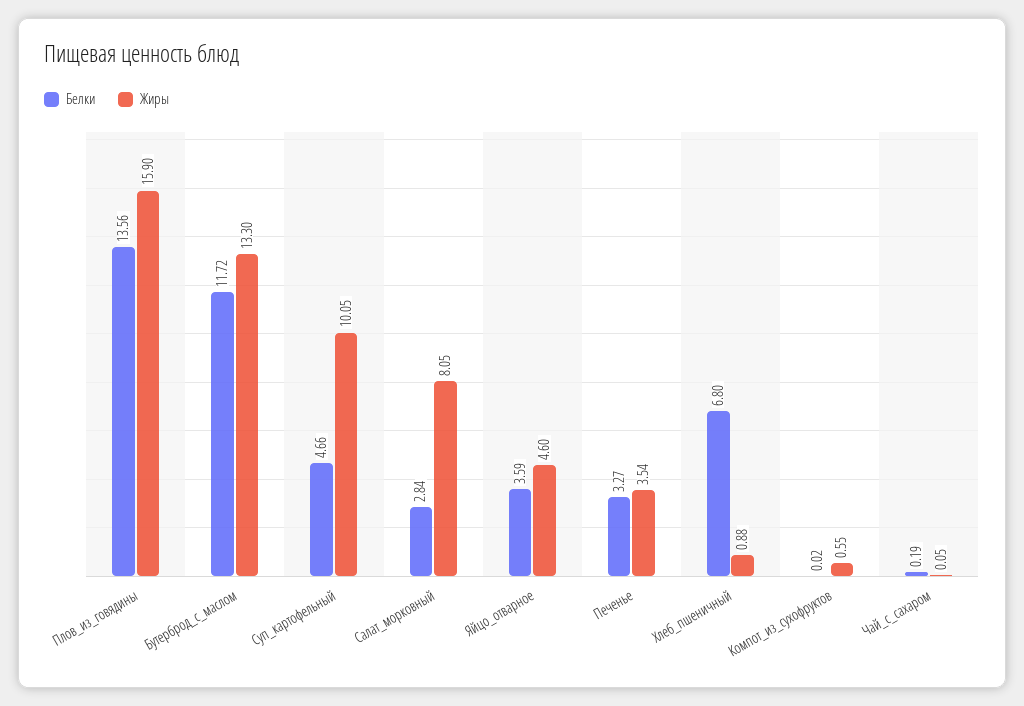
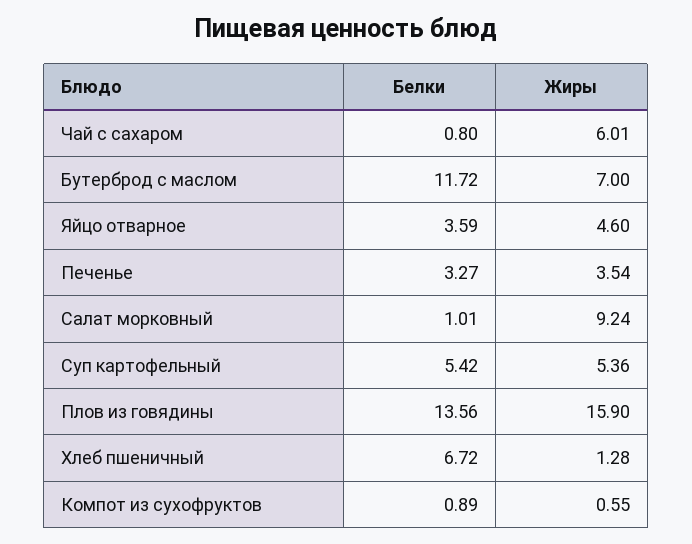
Жиры, Бутерброд_с_маслом: 13.3 -> 7
Белки, Суп_картофельный: 4.66 -> 5.42
Жиры, Суп_картофельный: 10.05 -> 5.36
Белки, Салат_морковный: 2.84 -> 1.01
Жиры, Салат_морковный: 8.05 -> 9.24
Белки, Хлеб_пшеничный: 6.8 -> 6.72
Жиры, Хлеб_пшеничный: 0.88 -> 1.28
Белки, Компот_из_сухофруктов: 0.02 -> 0.89
Белки, Чай_с_сахаром: 0.19 -> 0.8
Жиры, Чай_с_сахаром: 0.05 -> 6.01

